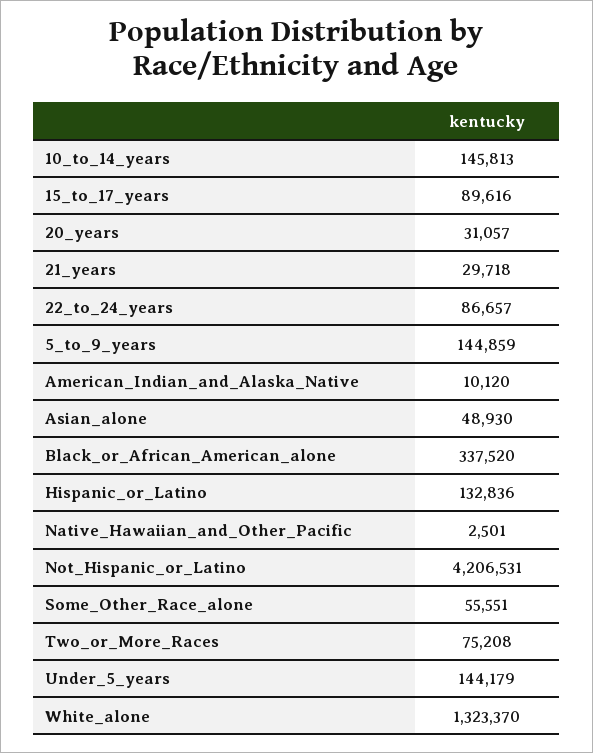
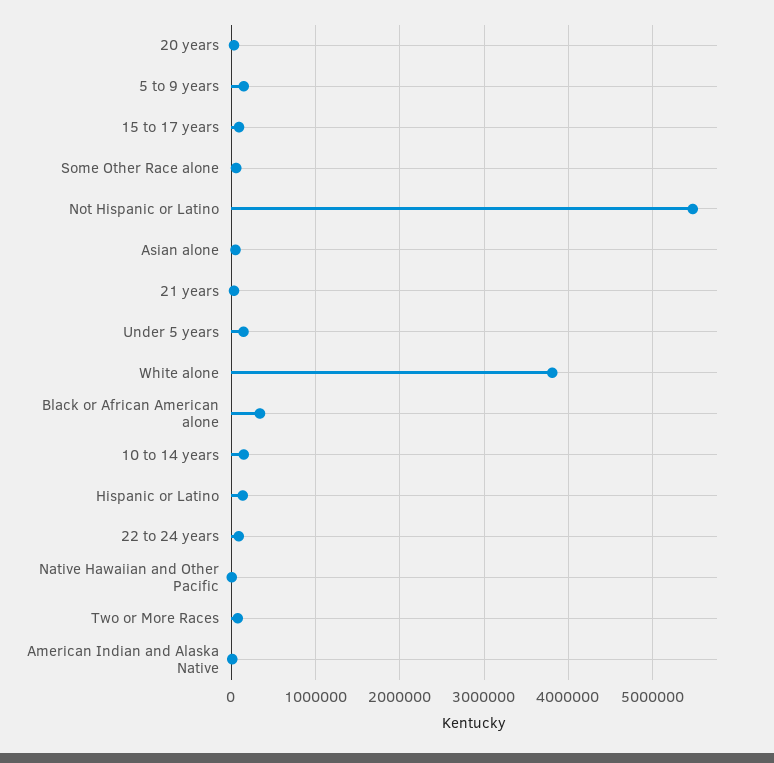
Not_Hispanic_or_Latino: 4206531 -> 5500000
White_alone: 1323370 -> 3800000

